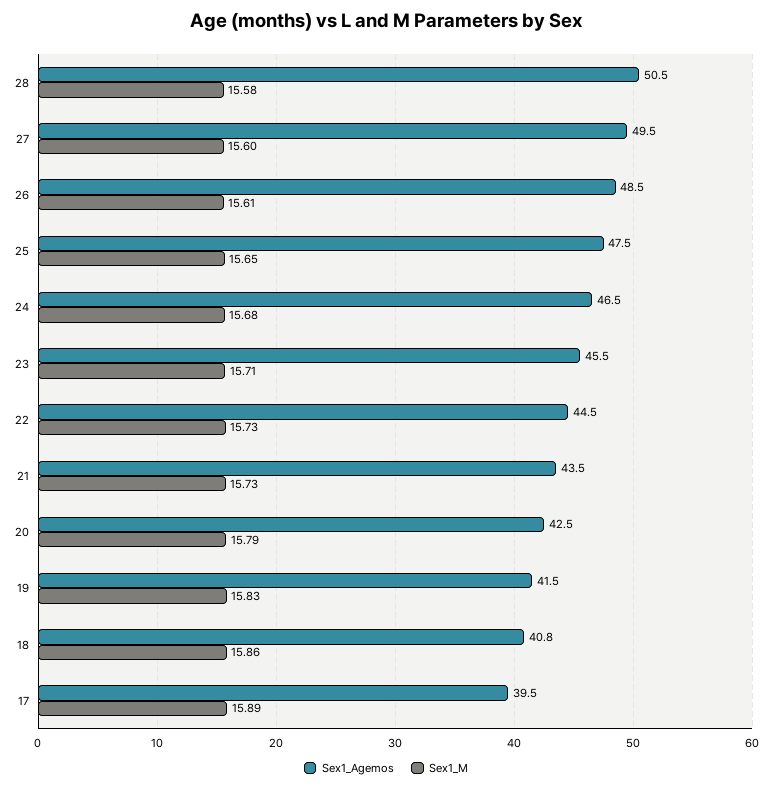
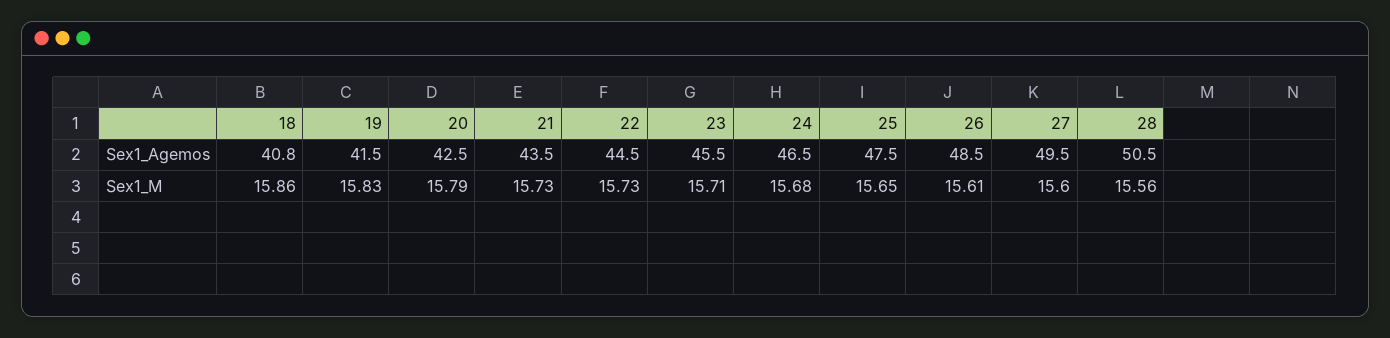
Sex1_M, 28: 15.58 -> 15.56
Sex1_Agemos, 17: 39.5 -> none
Sex1_M, 17: 15.89 -> none

